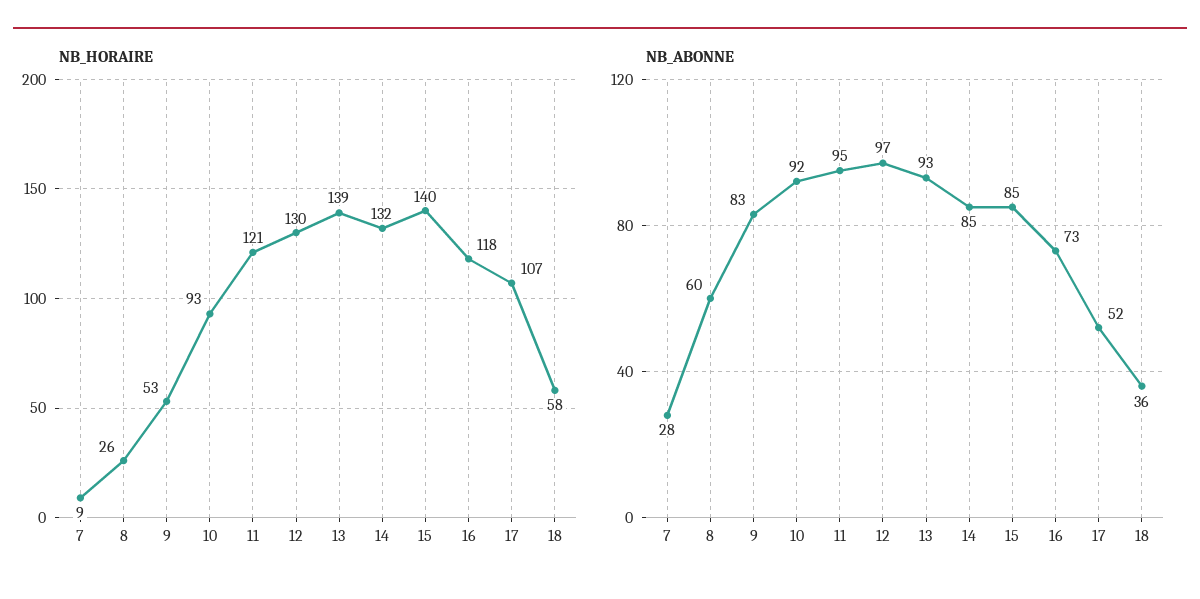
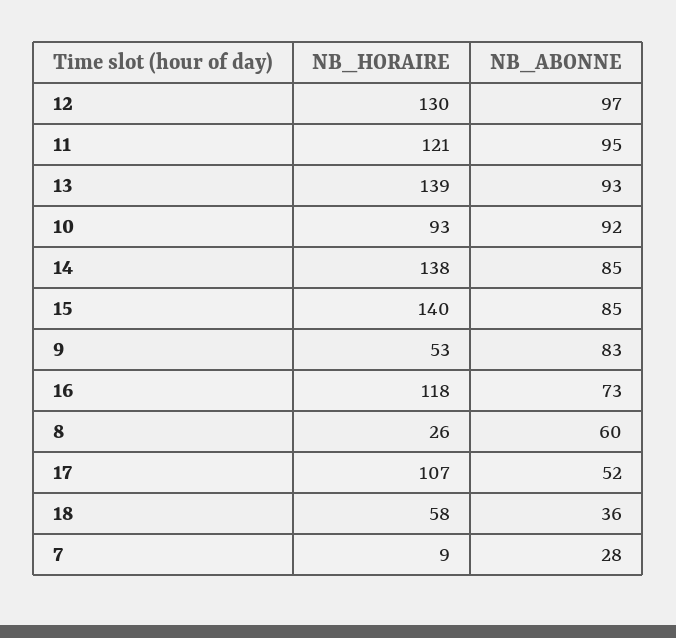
NB_HORAIRE, 14: 132 -> 138

